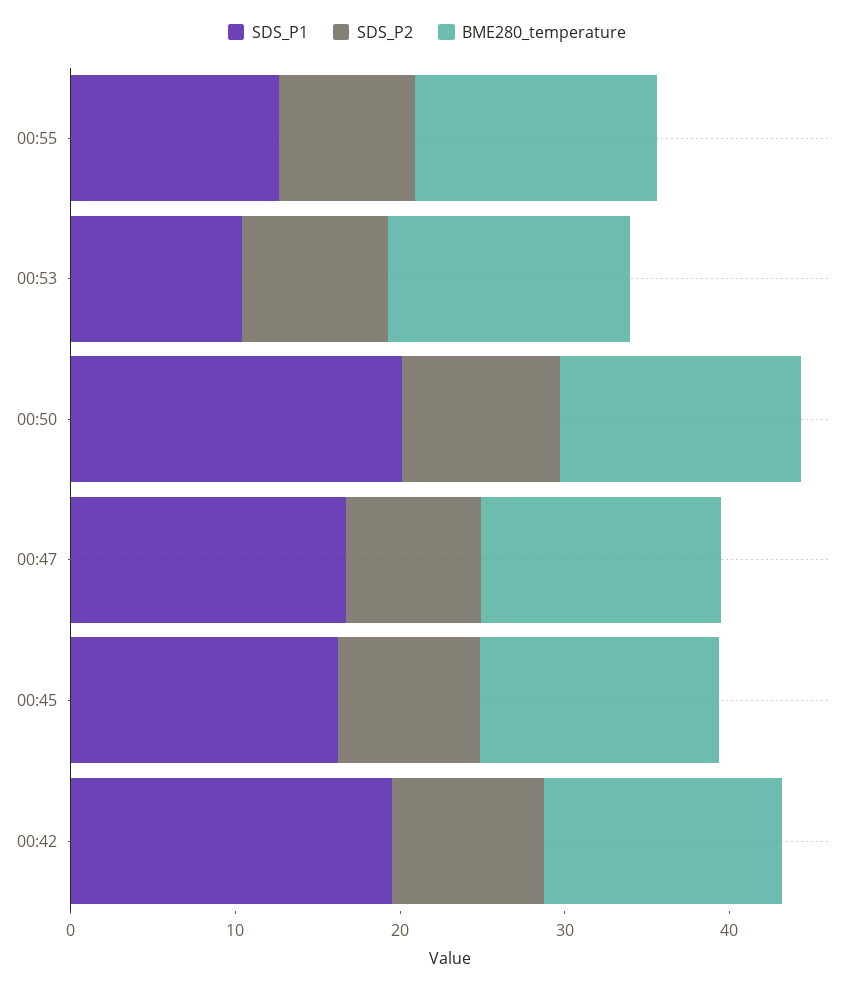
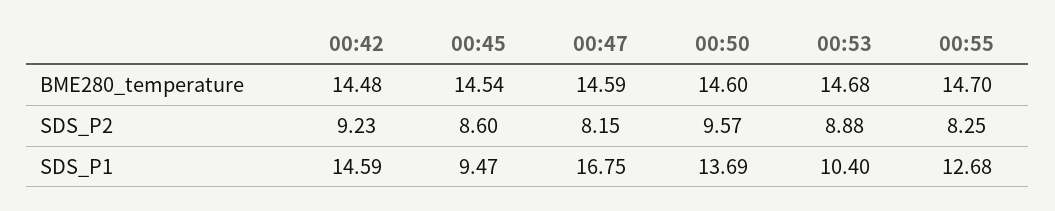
SDS_P1, 00:50: 20 -> 13.69
SDS_P1, 00:45: 16 -> 9.47
SDS_P1, 00:42: 20 -> 14.59

